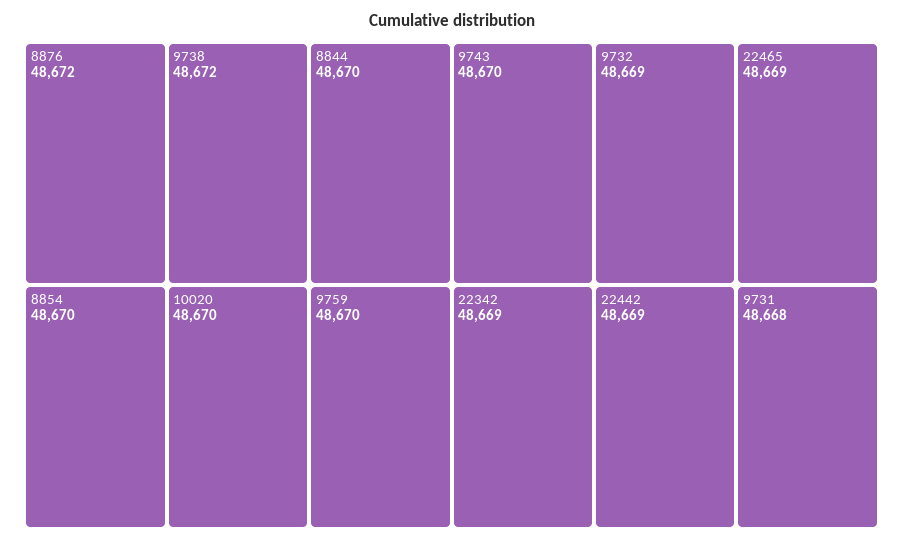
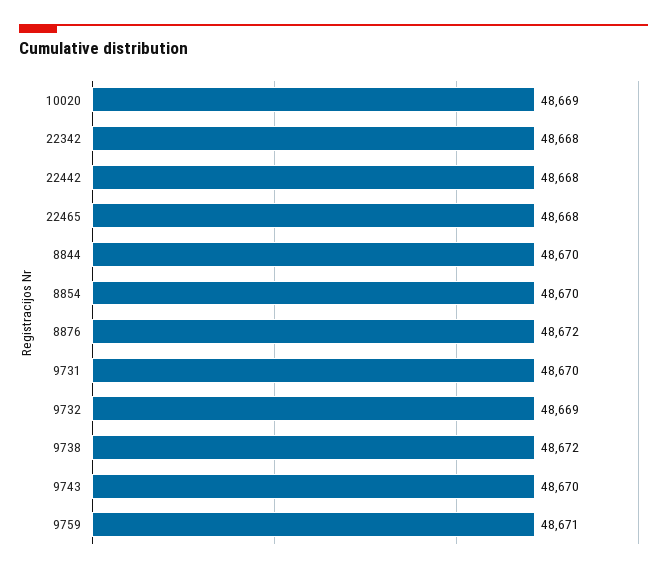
10020: 48670 -> 48669
9759: 48670 -> 48671
22465: 48669 -> 48668
22342: 48669 -> 48668
22442: 48669 -> 48668
9731: 48668 -> 48670

